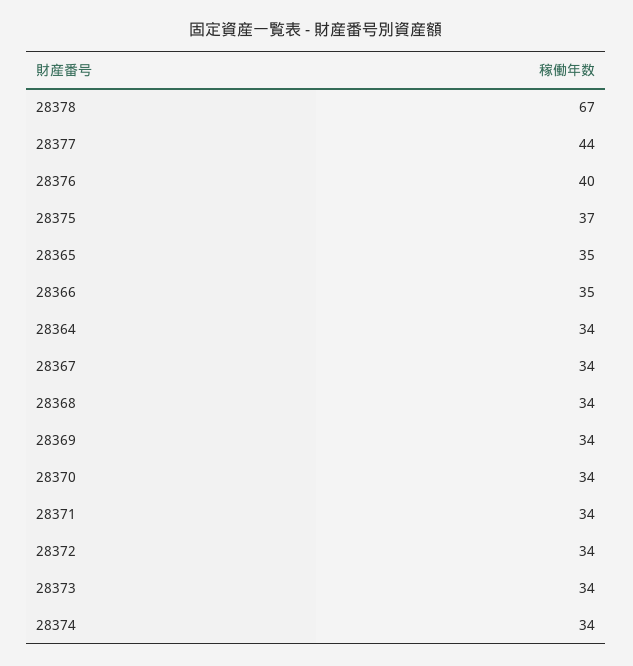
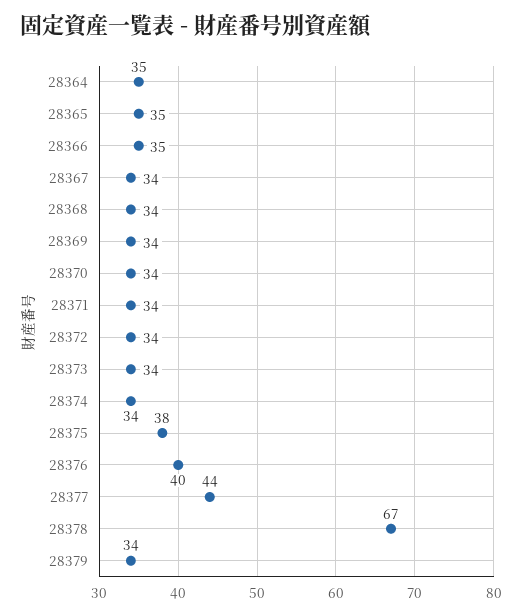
28375: 37 -> 38
28364: 34 -> 35
28379: none -> 34

